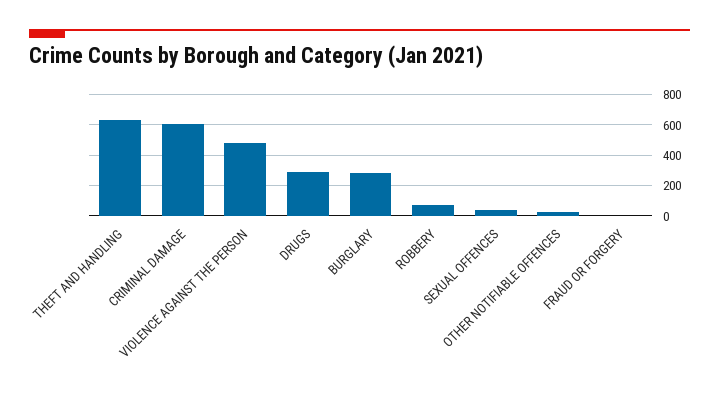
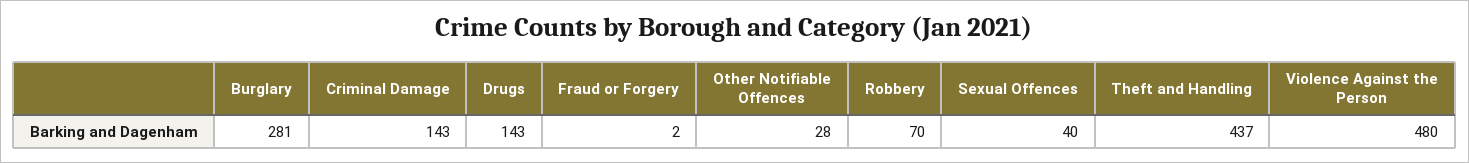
THEFT AND HANDLING: 650 -> 437
CRIMINAL DAMAGE: 600 -> 143
DRUGS: 300 -> 143

